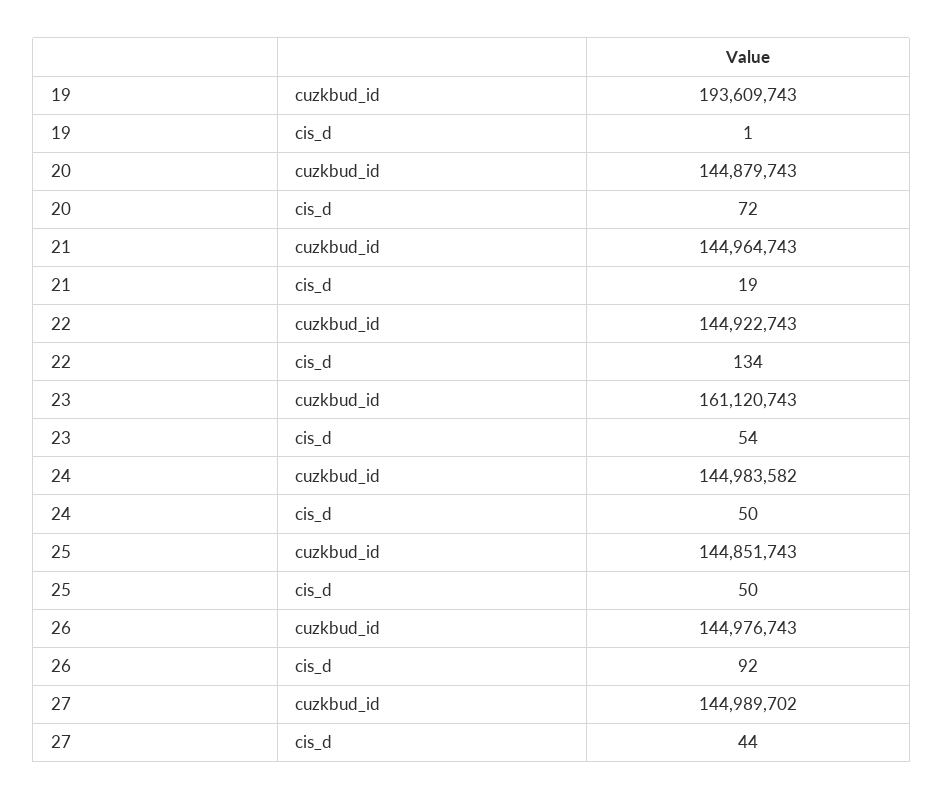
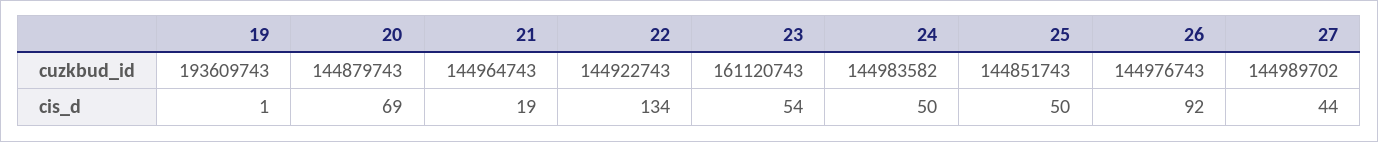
20, cis_d: 72 -> 69

